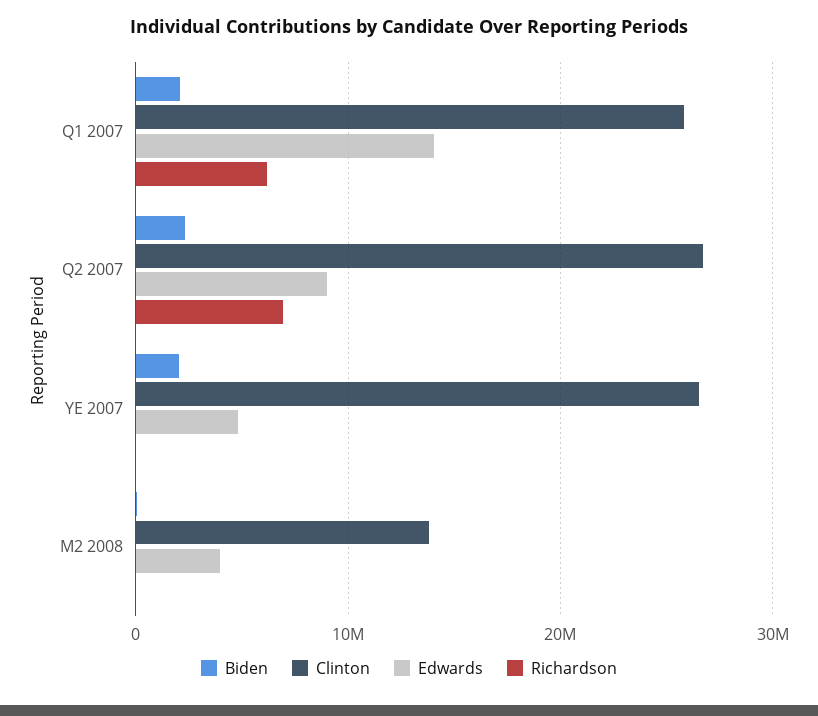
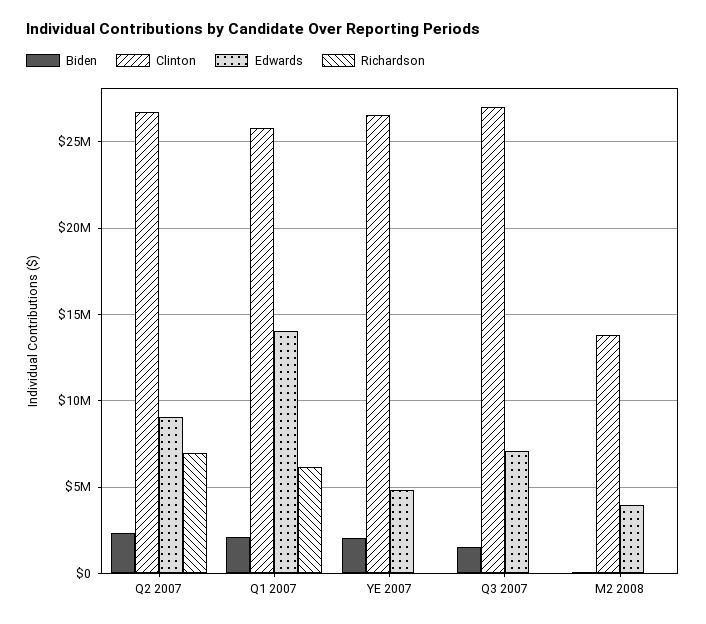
Biden, Q3 2007: none -> 1500000
Clinton, Q3 2007: none -> 27000000
Edwards, Q3 2007: none -> 7000000
Richardson, Q3 2007: none -> 0

